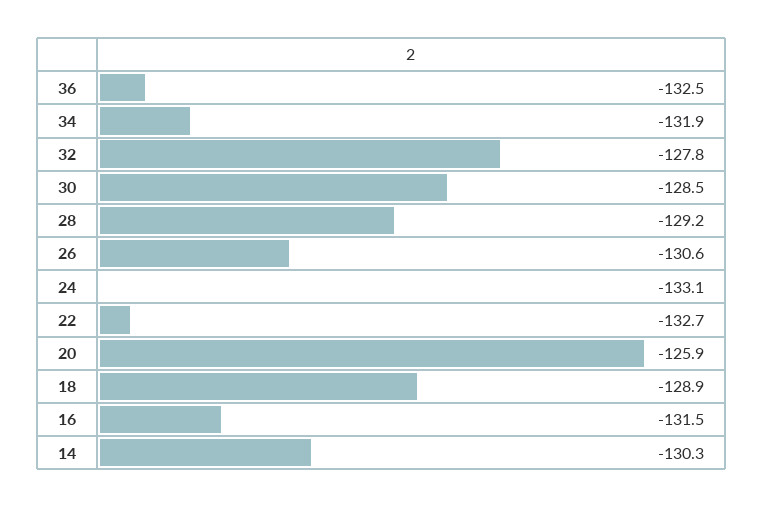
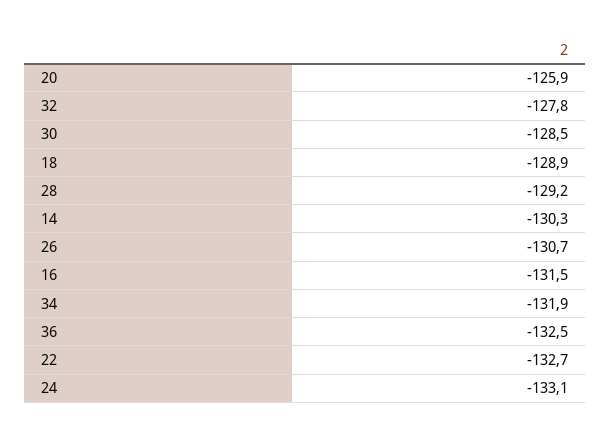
26: -130.6 -> -130.7

